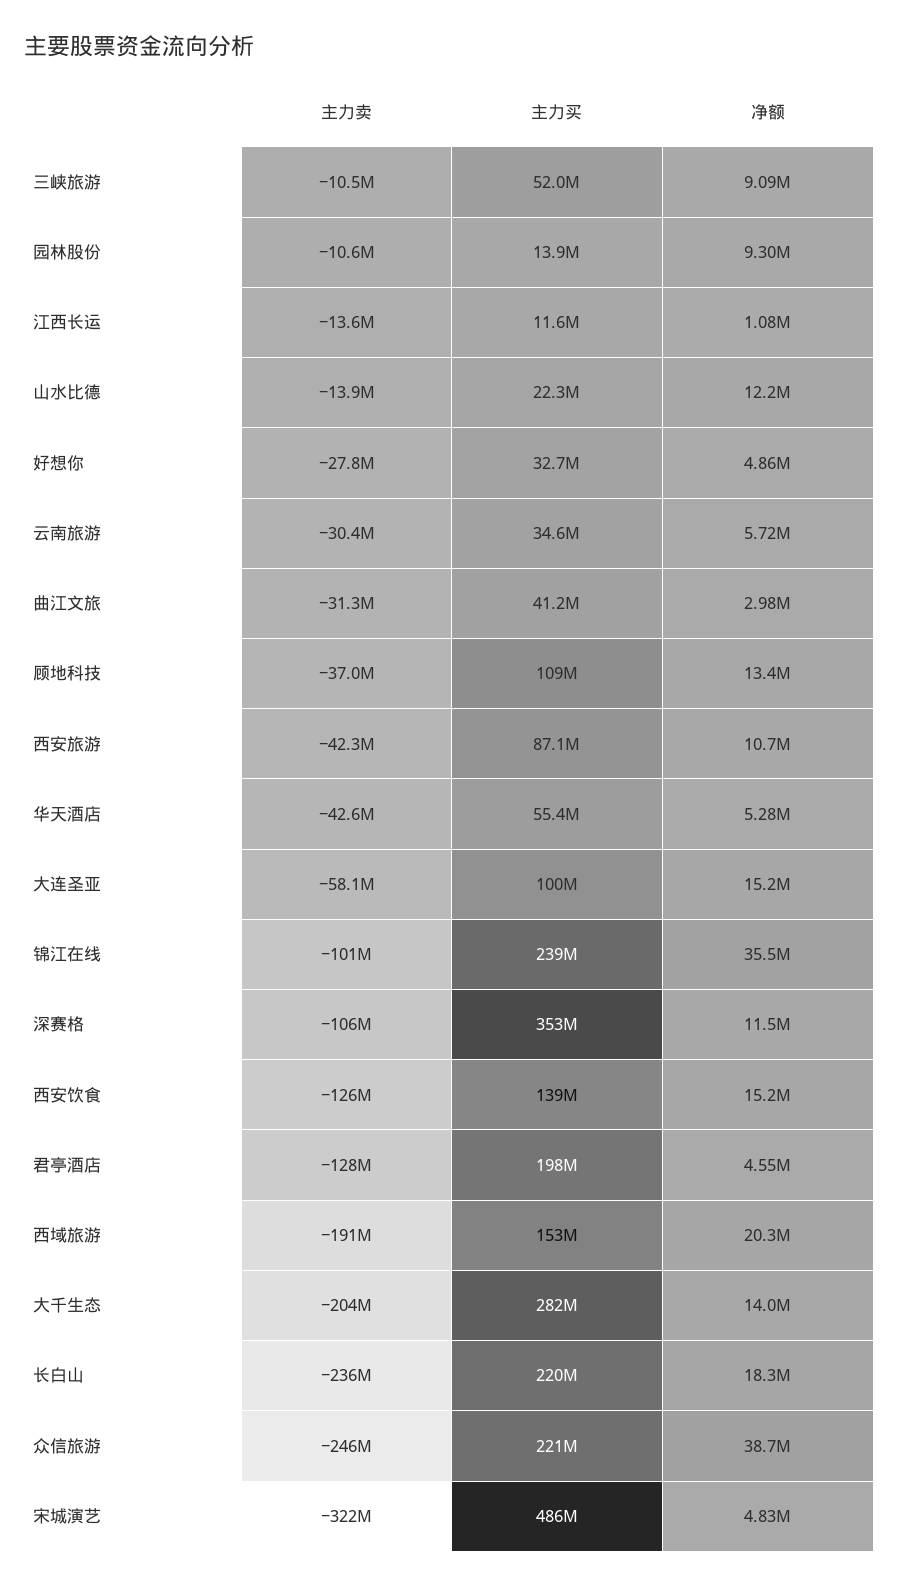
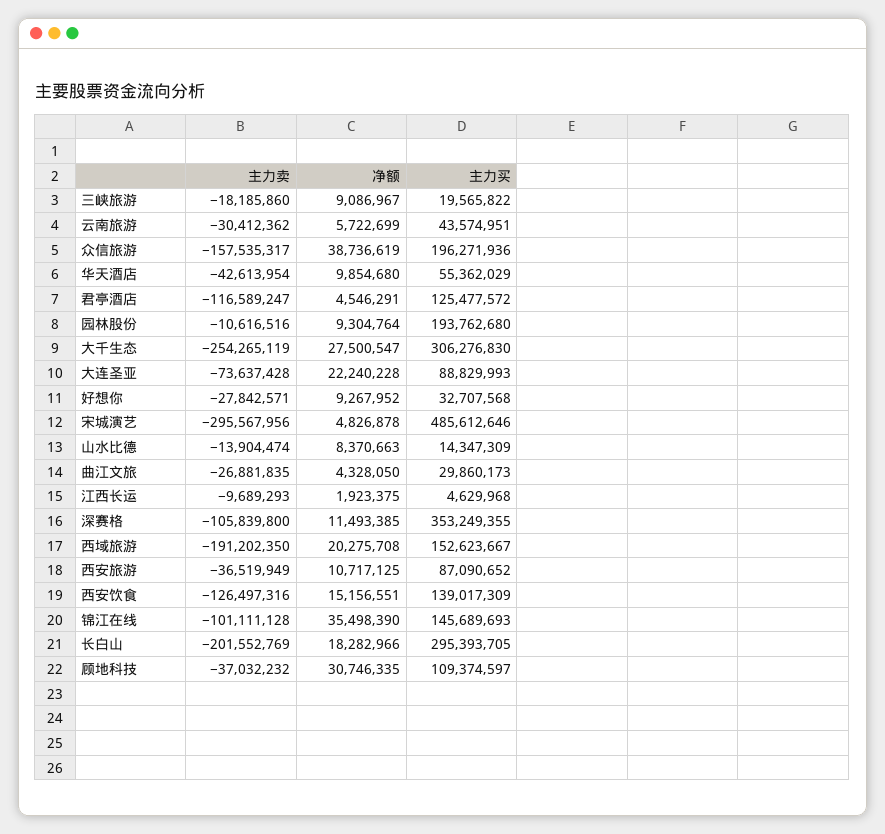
主力卖, 三峡旅游: -10500000 -> -18185860
主力买, 三峡旅游: 52000000 -> 19565822
主力买, 园林股份: 13900000 -> 193762680
主力卖, 江西长运: -13600000 -> -9689293
主力买, 江西长运: 11600000 -> 4629968
净额, 江西长运: 1080000 -> 1923375
主力买, 山水比德: 22300000 -> 14347309
净额, 山水比德: 12200000 -> 8370663
净额, 好想你: 4860000 -> 9267952
主力买, 云南旅游: 34600000 -> 43574951
主力卖, 曲江文旅: -31300000 -> -26881835
主力买, 曲江文旅: 41200000 -> 29860173
净额, 曲江文旅: 2980000 -> 4328050
净额, 顾地科技: 13400000 -> 30746335
主力卖, 西安旅游: -42300000 -> -36519949
净额, 华天酒店: 5280000 -> 9854680
主力卖, 大连圣亚: -58100000 -> -73637428
主力买, 大连圣亚: 100000000 -> 88829993
净额, 大连圣亚: 15200000 -> 22240228
主力买, 锦江在线: 239000000 -> 145689693
主力卖, 君亭酒店: -128000000 -> -116589247
主力买, 君亭酒店: 198000000 -> 125477572
主力卖, 大千生态: -204000000 -> -254265119
主力买, 大千生态: 282000000 -> 306276830
净额, 大千生态: 14000000 -> 27500547
主力卖, 长白山: -236000000 -> -201552769
主力买, 长白山: 220000000 -> 295393705
主力卖, 众信旅游: -246000000 -> -157535317
主力买, 众信旅游: 221000000 -> 196271936
主力卖, 宋城演艺: -322000000 -> -295567956

